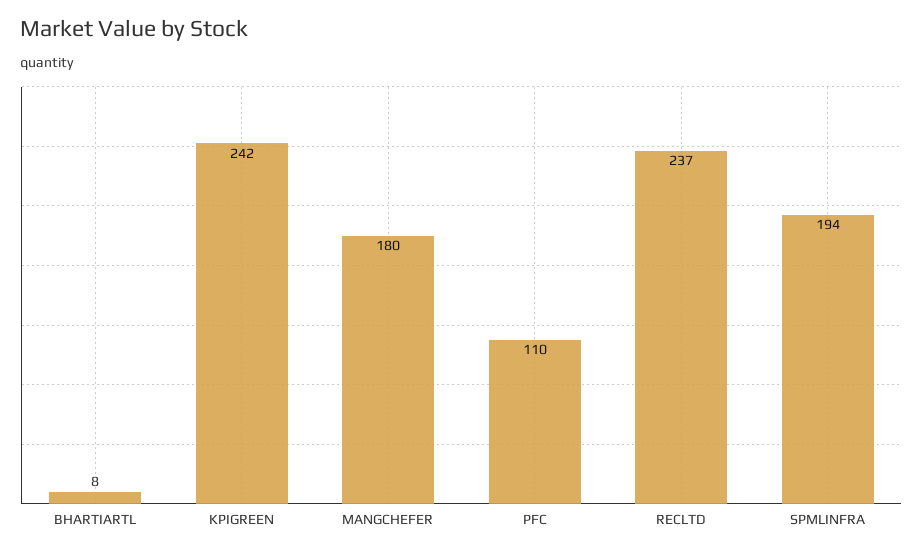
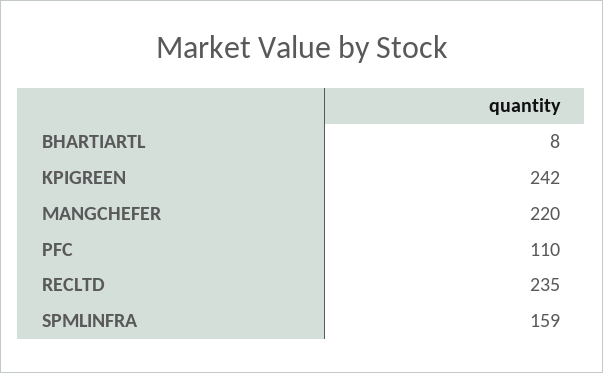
MANGCHEFER: 180 -> 220
RECLTD: 237 -> 235
SPMLINFRA: 194 -> 159

